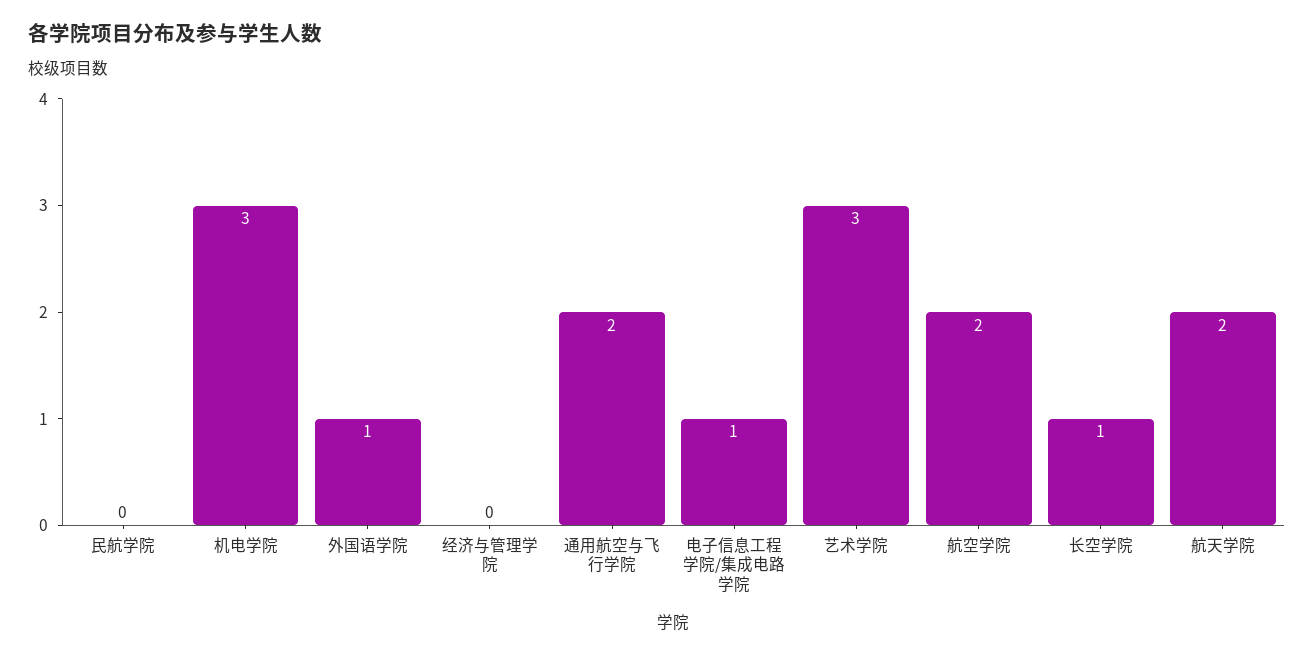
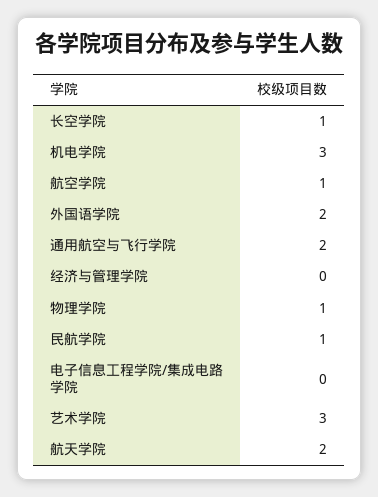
民航学院: 0 -> 1
外国语学院: 1 -> 2
电子信息工程学院/集成电路学院: 1 -> 0
航空学院: 2 -> 1
物理学院: none -> 1

